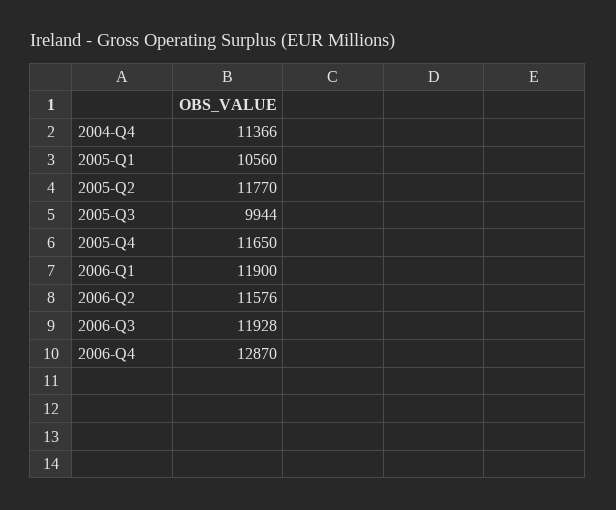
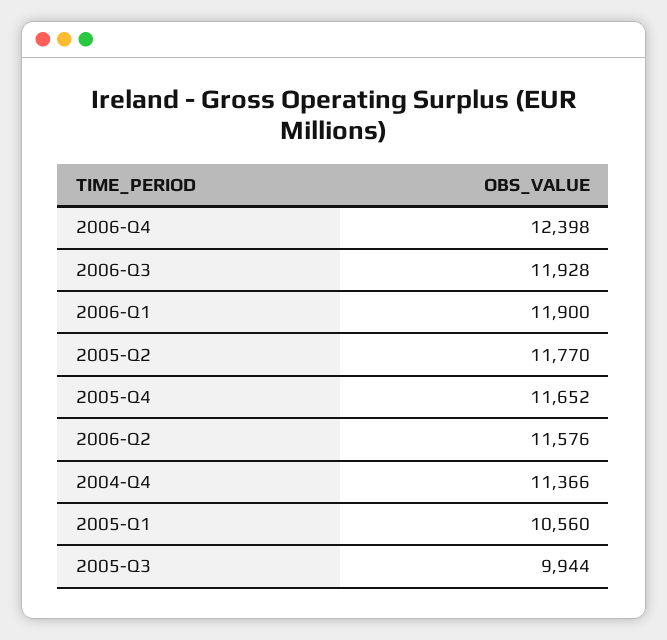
2005-Q4: 11650 -> 11652
2006-Q4: 12870 -> 12398

